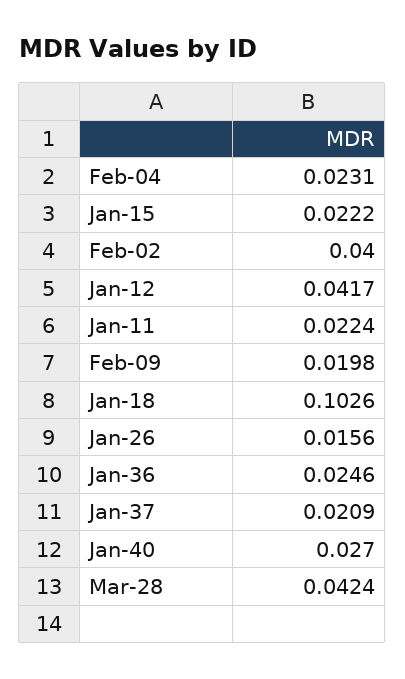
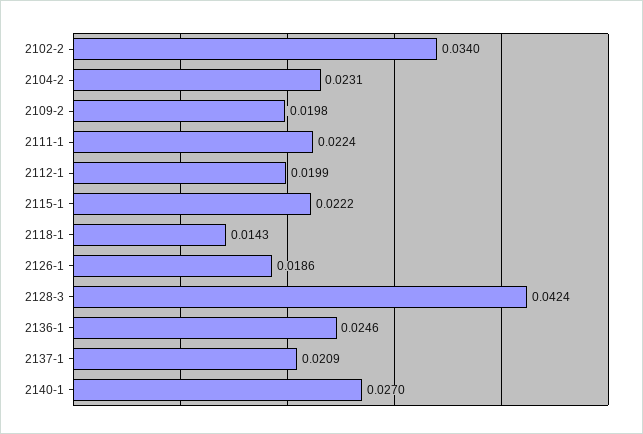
Feb-02: 0.04 -> 0.034
Jan-12: 0.0417 -> 0.0199
Jan-18: 0.1026 -> 0.0143
Jan-26: 0.0156 -> 0.0186

